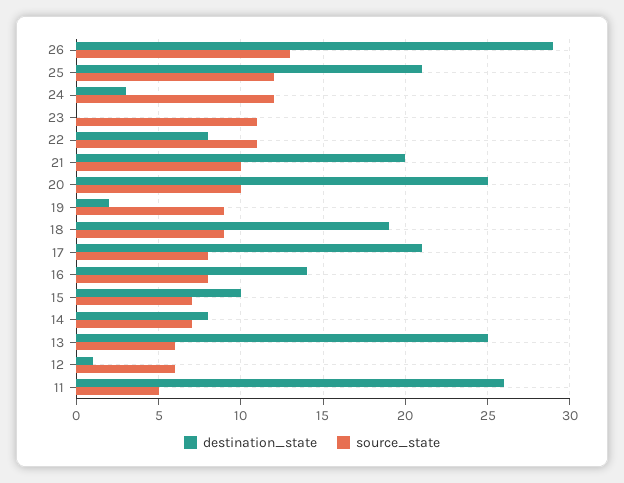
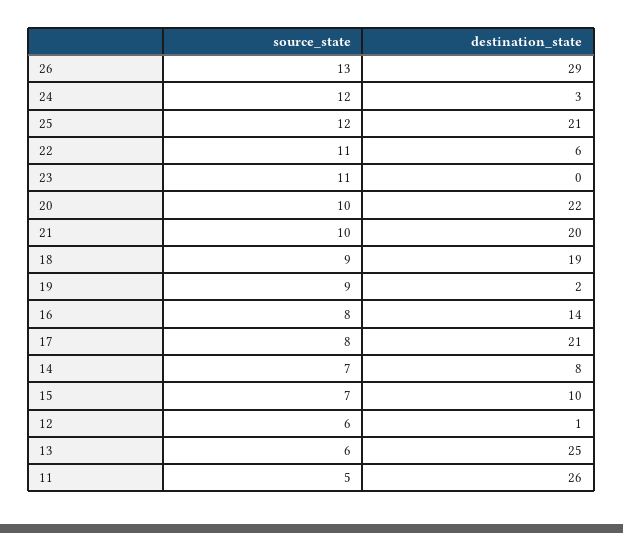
destination_state, 22: 8 -> 6
destination_state, 20: 25 -> 22

